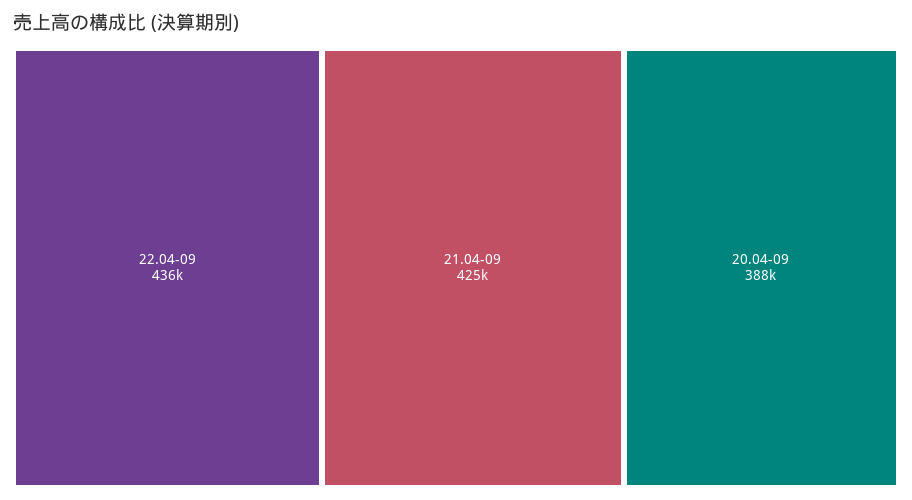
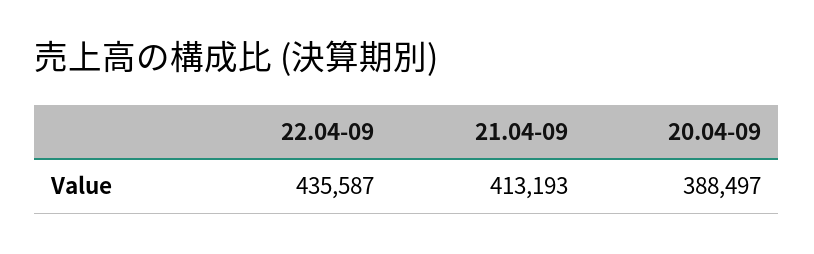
21.04-09: 425000 -> 413193

